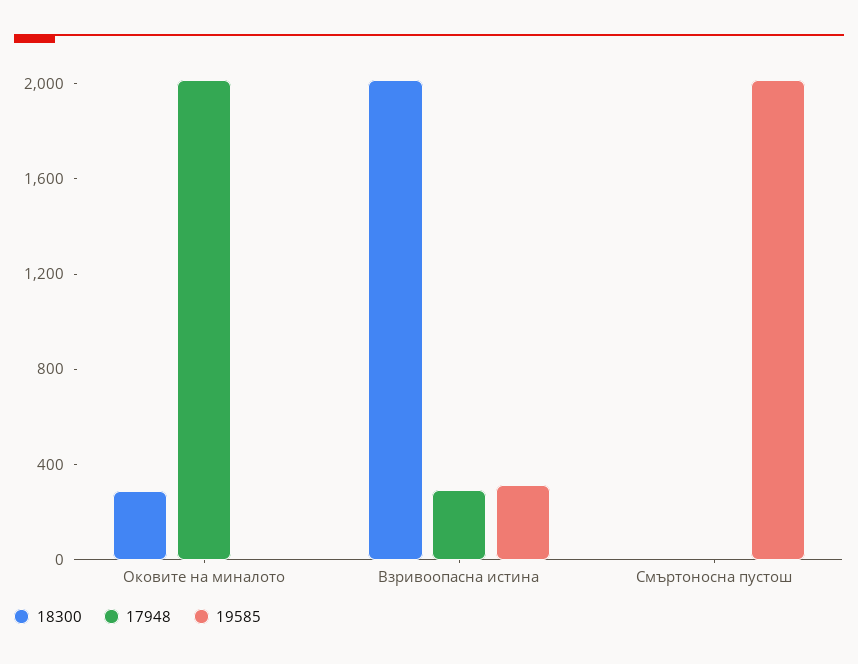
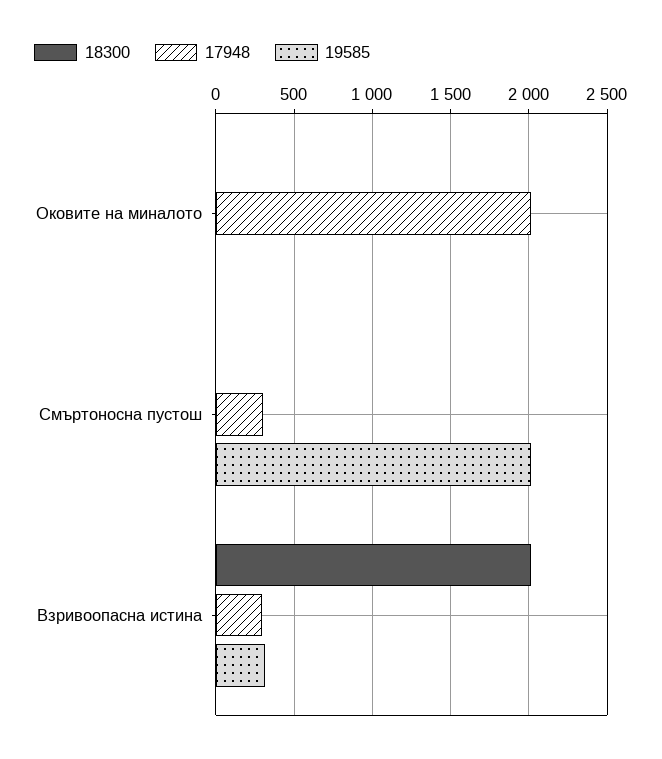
18300, Оковите на миналото: 300 -> 0
17948, Смъртоносна пустош: 0 -> 300

